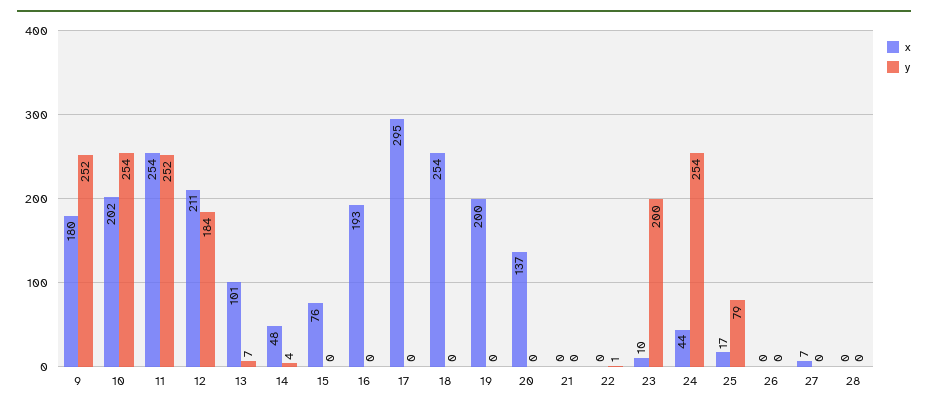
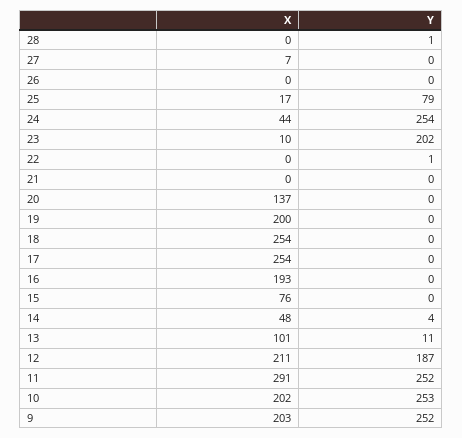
x, 9: 180 -> 203
y, 10: 254 -> 253
x, 11: 254 -> 291
y, 12: 184 -> 187
y, 13: 7 -> 11
x, 17: 295 -> 254
y, 23: 200 -> 202
y, 28: 0 -> 1

